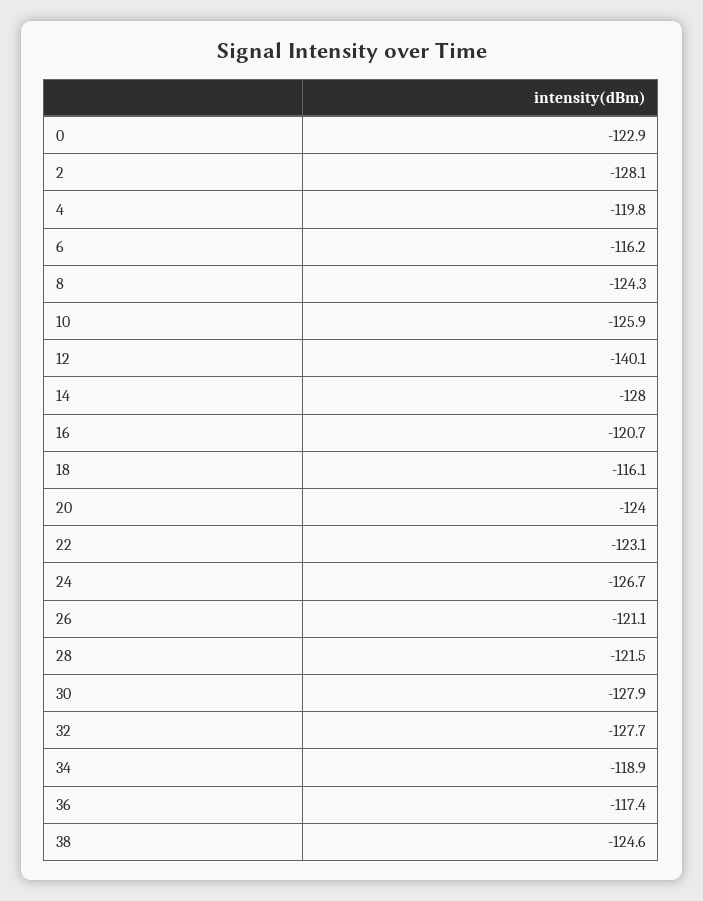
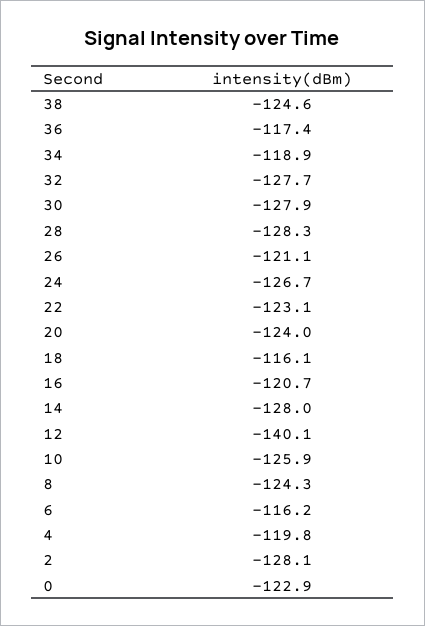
28: -121.5 -> -128.3

